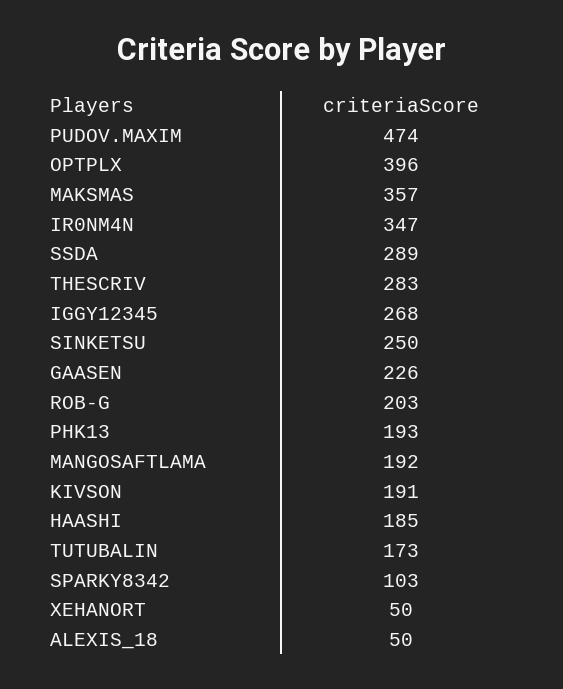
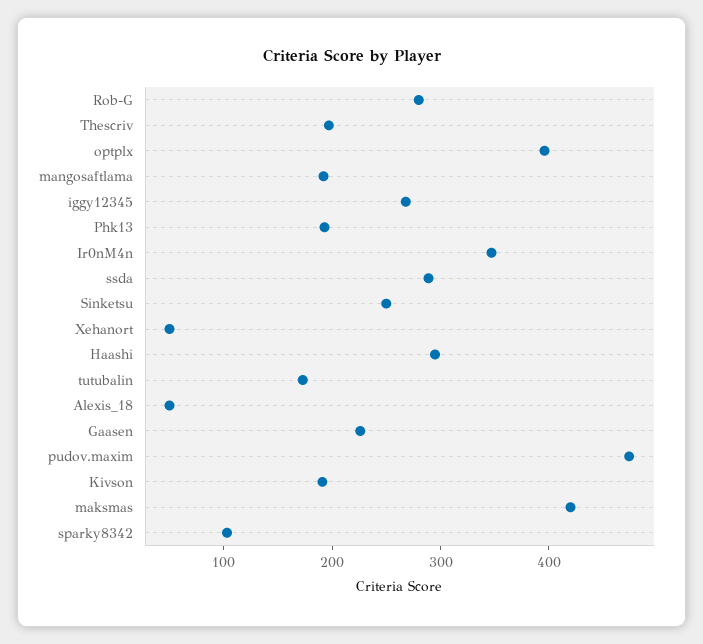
MAKSMAS: 357 -> 420
THESCRIV: 283 -> 200
ROB-G: 203 -> 280
HAASHI: 185 -> 300

